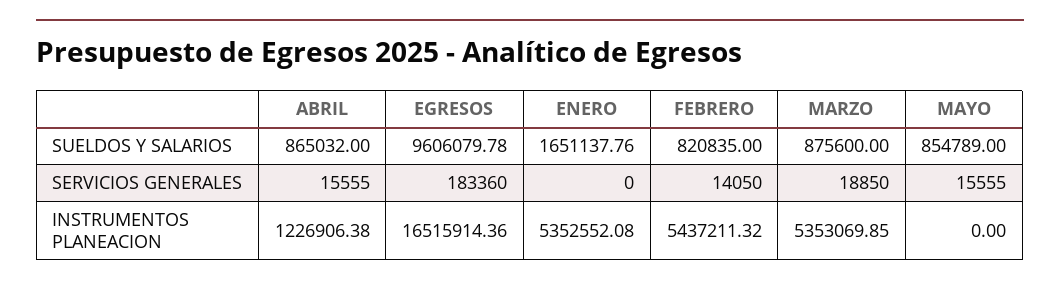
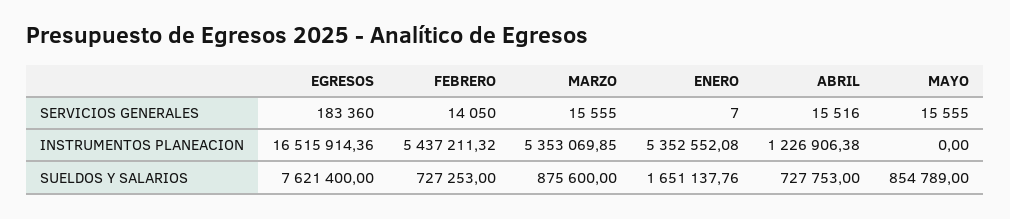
ABRIL, SUELDOS Y SALARIOS: 865032 -> 727753
EGRESOS, SUELDOS Y SALARIOS: 9606079.78 -> 7621400
FEBRERO, SUELDOS Y SALARIOS: 820835 -> 727253
ABRIL, SERVICIOS GENERALES: 15555 -> 15516
ENERO, SERVICIOS GENERALES: 0 -> 7
MARZO, SERVICIOS GENERALES: 18850 -> 15555

